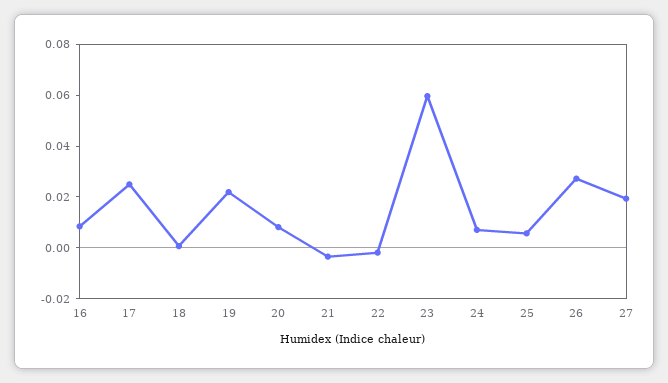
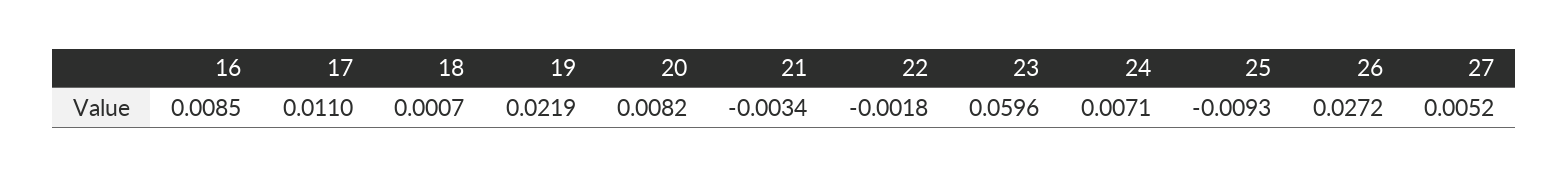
17: 0.025 -> 0.011
25: 0.005 -> -0.0093
27: 0.02 -> 0.0052

